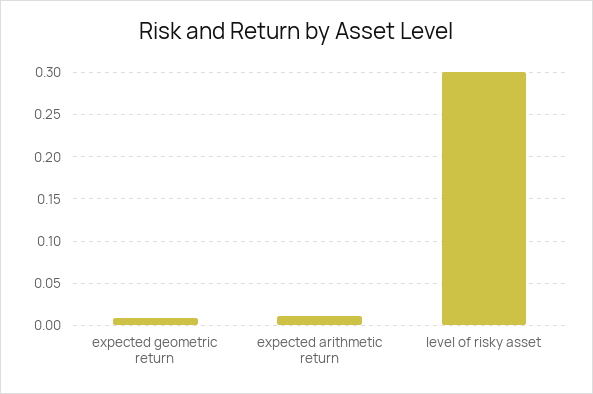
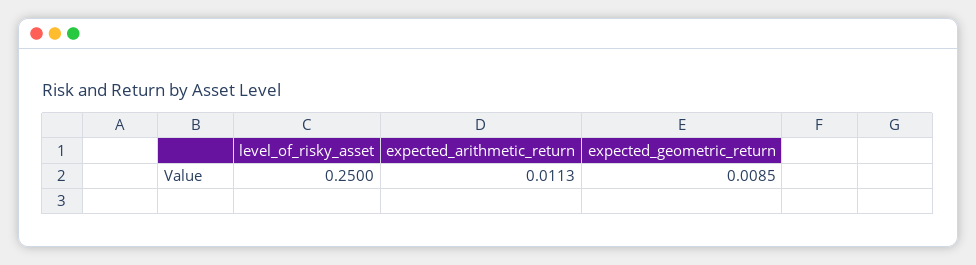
level of risky asset: 0.3 -> 0.25

